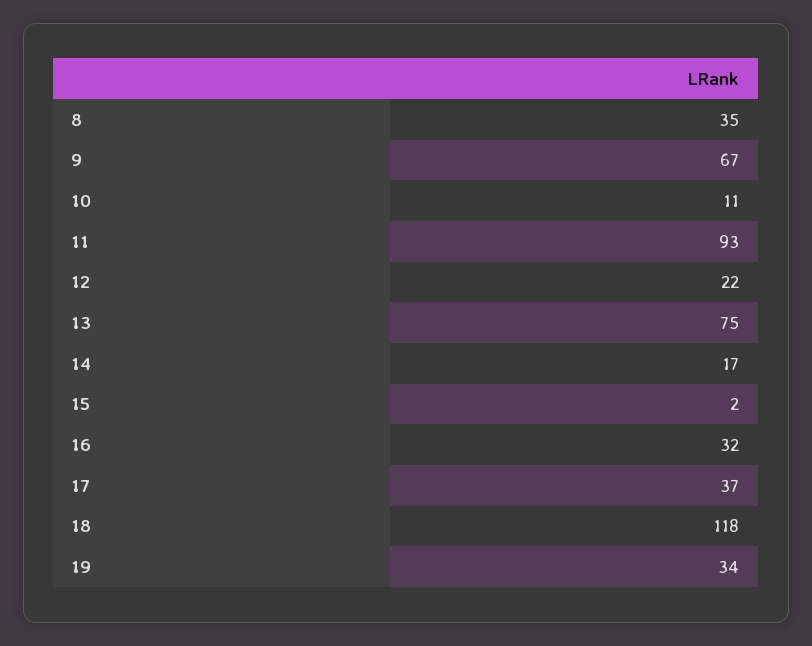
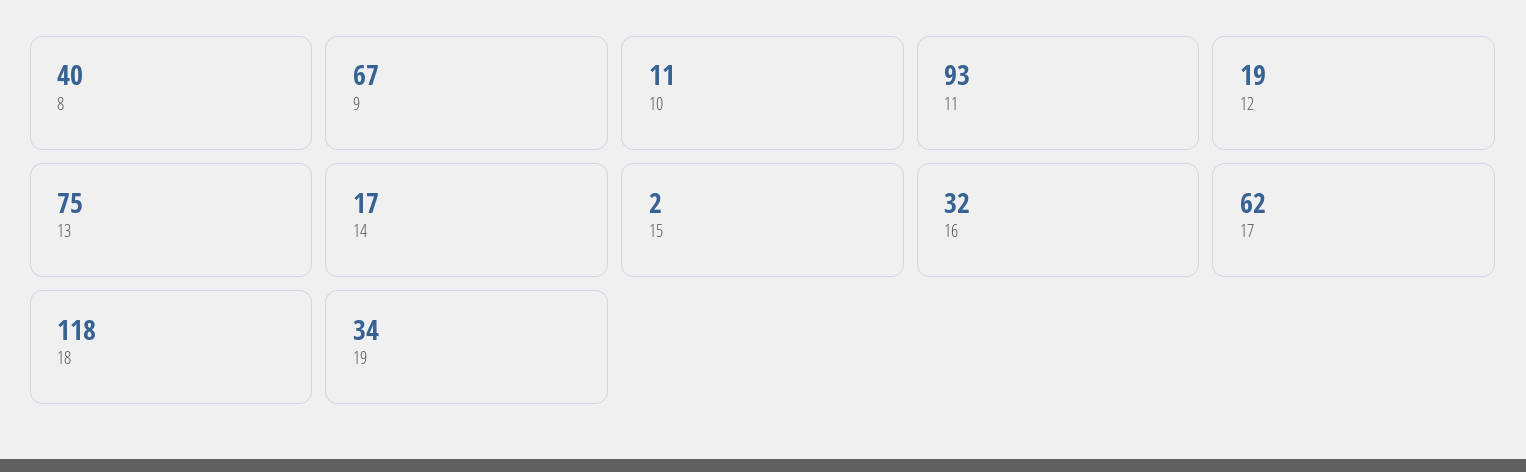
8: 35 -> 40
12: 22 -> 19
17: 37 -> 62

